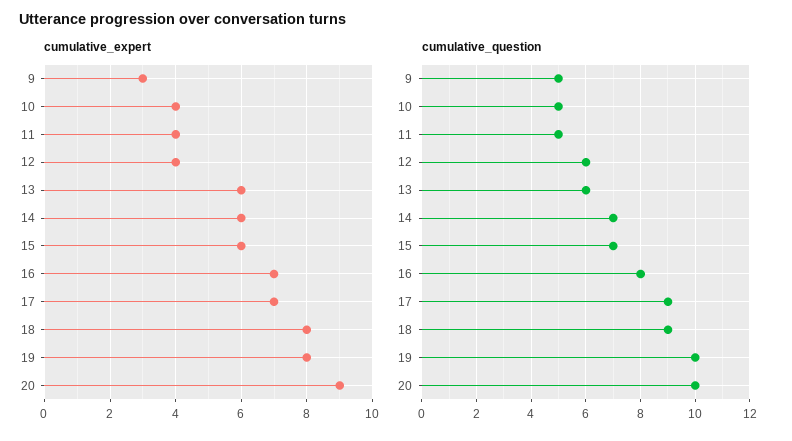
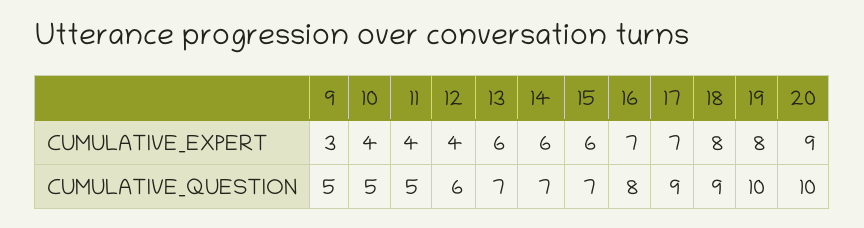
cumulative_question, 13: 6 -> 7

